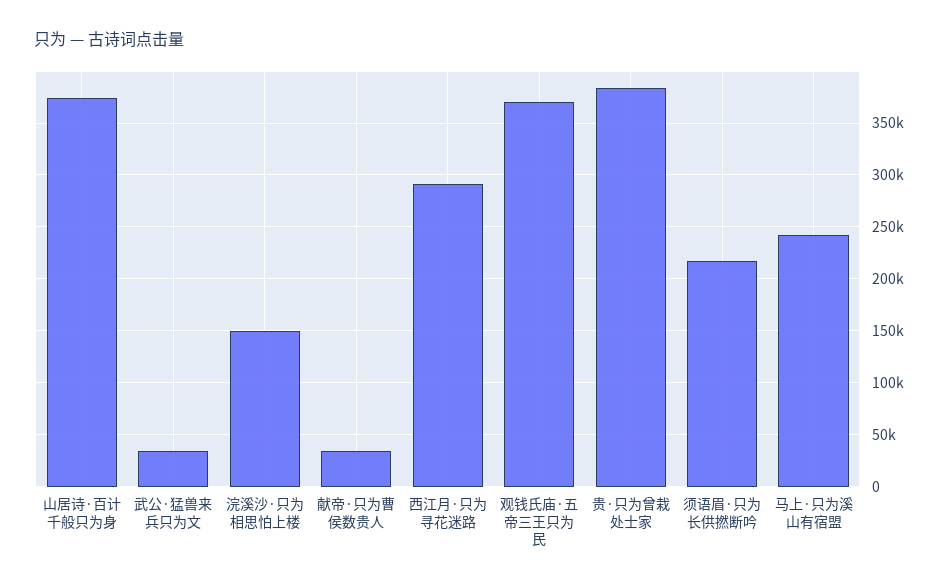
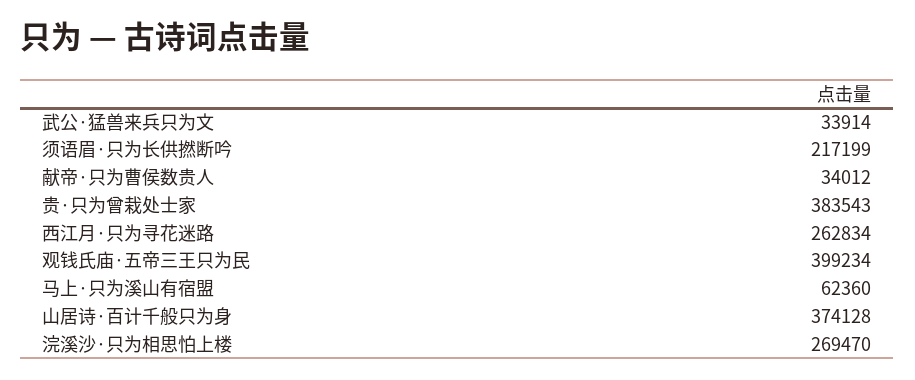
浣溪沙·只为相思怕上楼: 150000 -> 269470
西江月·只为寻花迷路: 290000 -> 262834
观钱氏庙·五帝三王只为民: 370000 -> 399234
马上·只为溪山有宿盟: 240000 -> 62360

